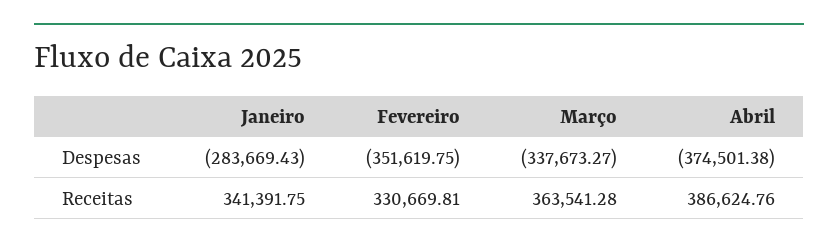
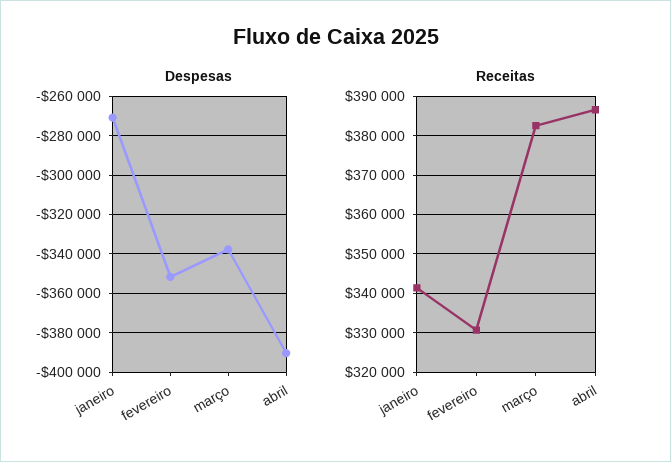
Despesas, Janeiro: -283669.43 -> -270000
Despesas, Abril: -374501.38 -> -390000
Receitas, Março: 363541.28 -> 382000

